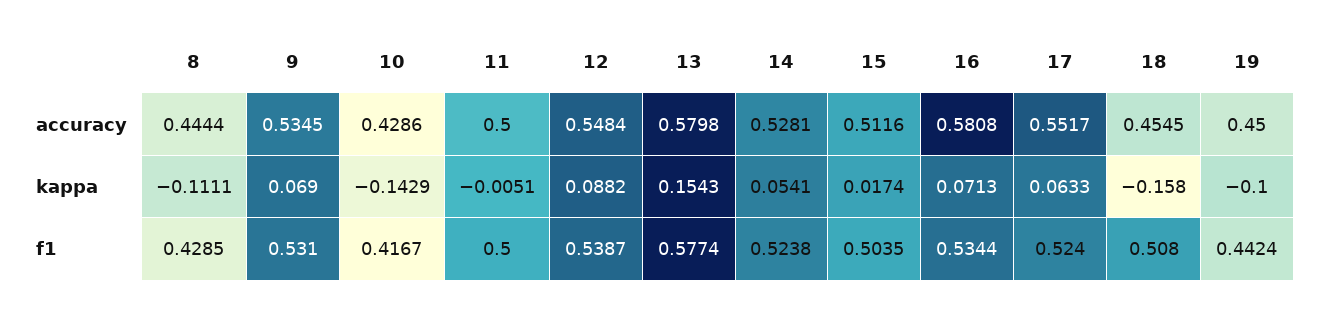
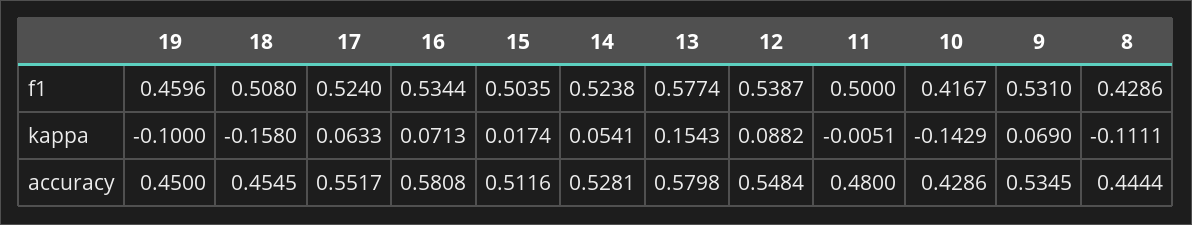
11, accuracy: 0.5 -> 0.48
8, f1: 0.4285 -> 0.4286
19, f1: 0.4424 -> 0.4596

